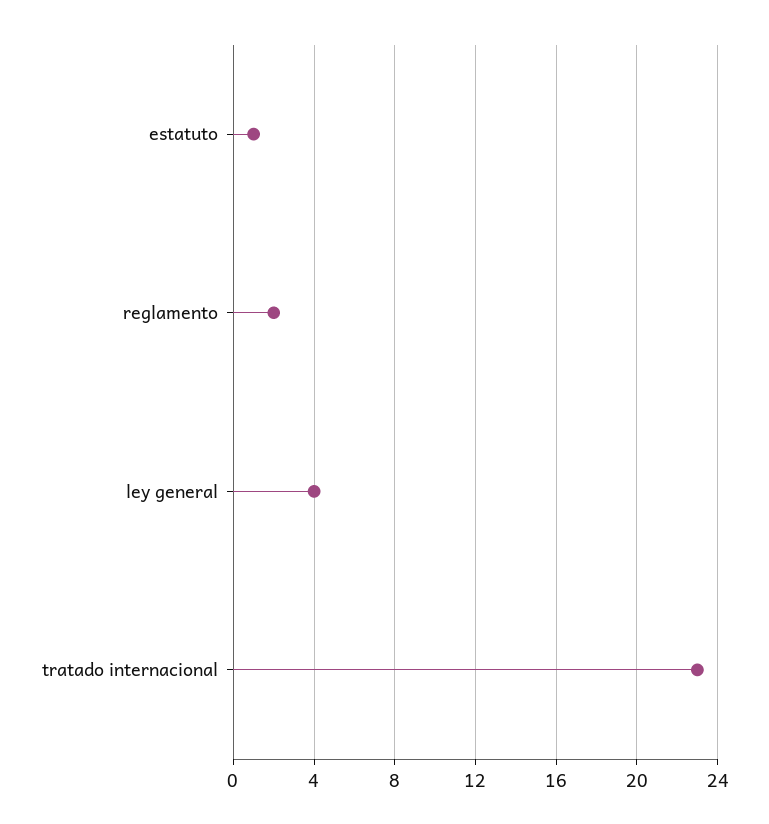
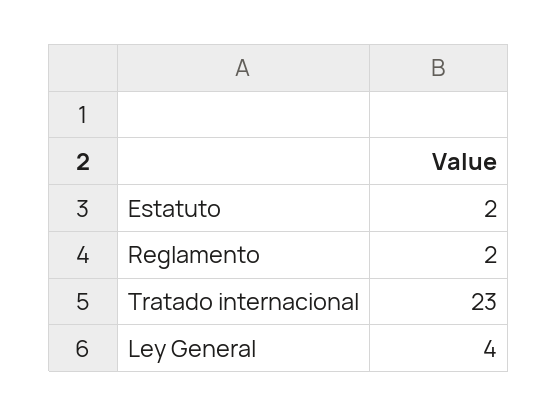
estatuto: 1 -> 2

